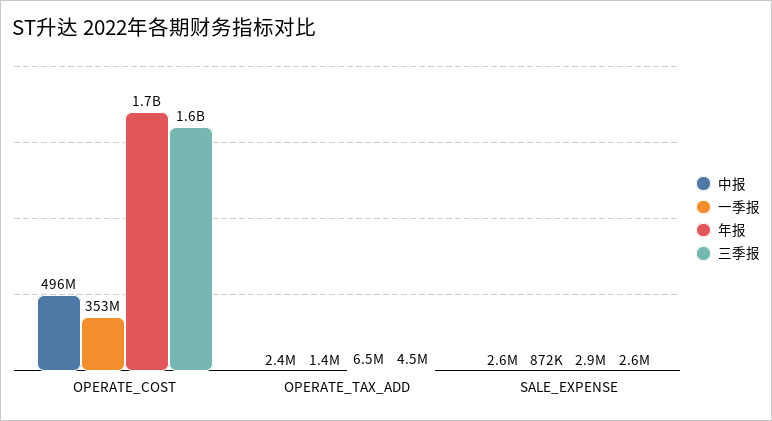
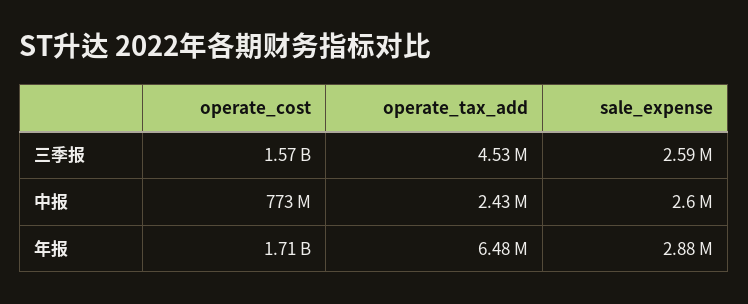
中报, OPERATE_COST: 496000000 -> 773000000
一季报, OPERATE_COST: 353000000 -> none
一季报, OPERATE_TAX_ADD: 1400000 -> none
一季报, SALE_EXPENSE: 872000 -> none

